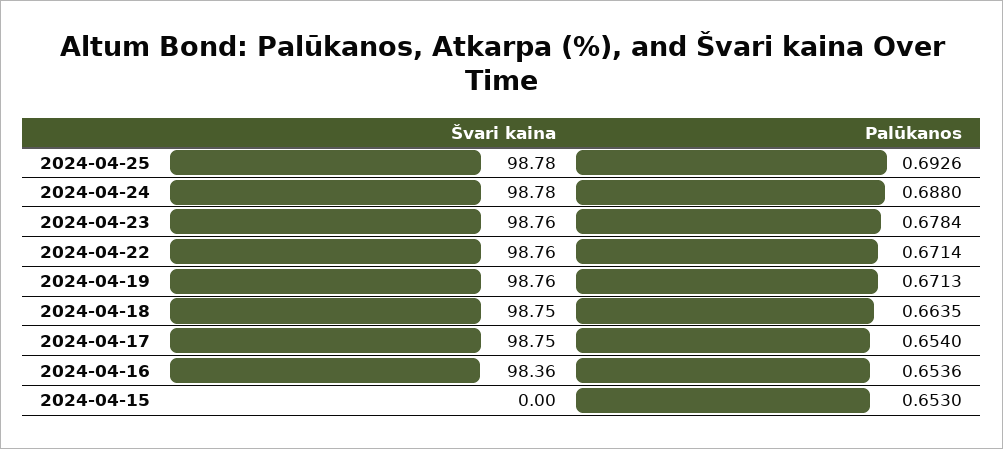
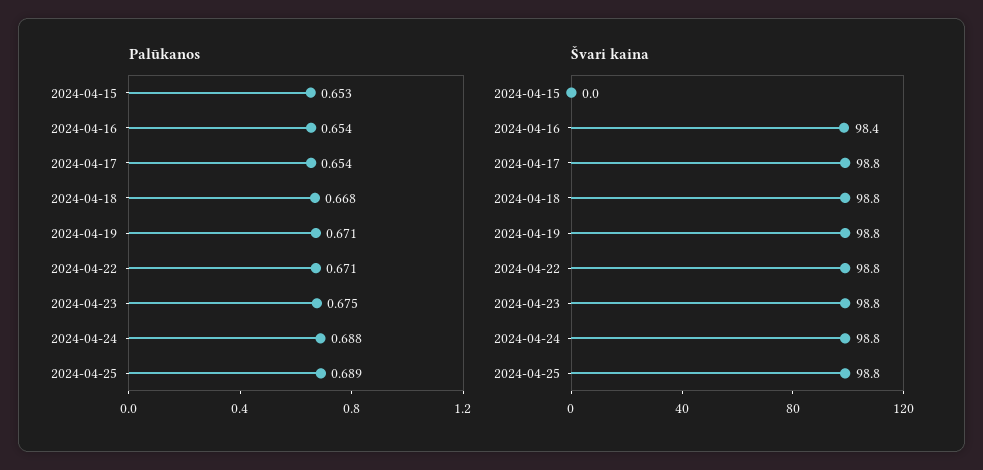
Palūkanos, 2024-04-25: 0.6926 -> 0.689
Palūkanos, 2024-04-23: 0.6784 -> 0.675
Palūkanos, 2024-04-18: 0.6635 -> 0.668

